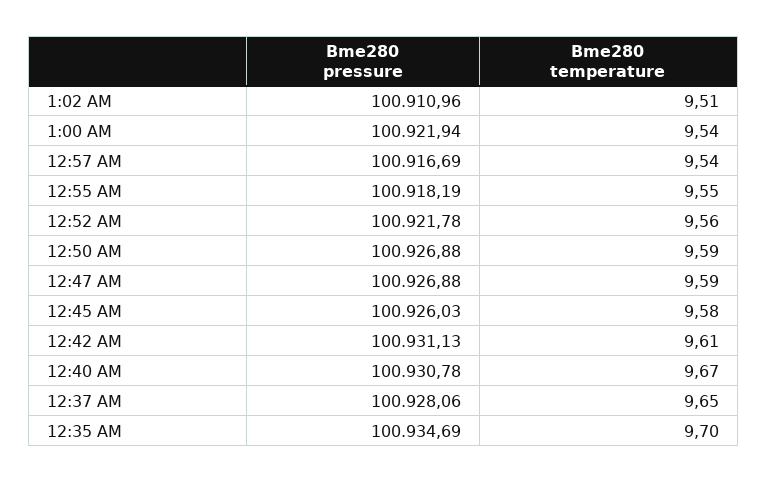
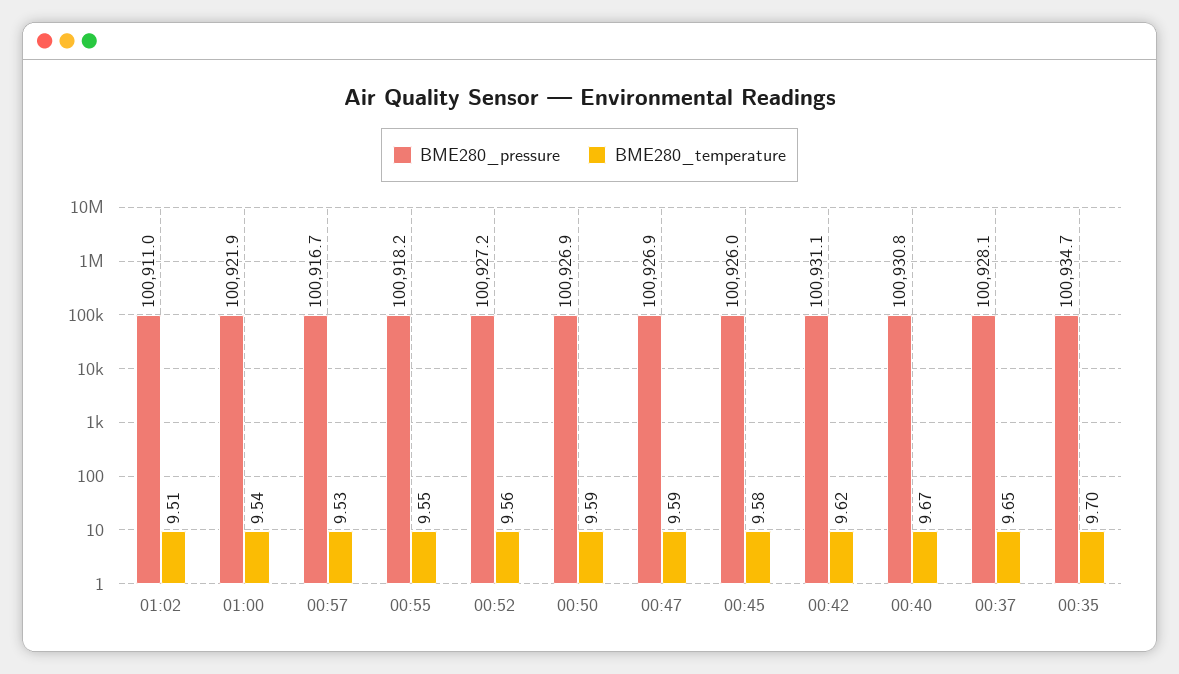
Bme280 temperature, 12:57 AM: 9.54 -> 9.53
Bme280 pressure, 12:52 AM: 100921.78 -> 100927.2
Bme280 temperature, 12:42 AM: 9.61 -> 9.62

